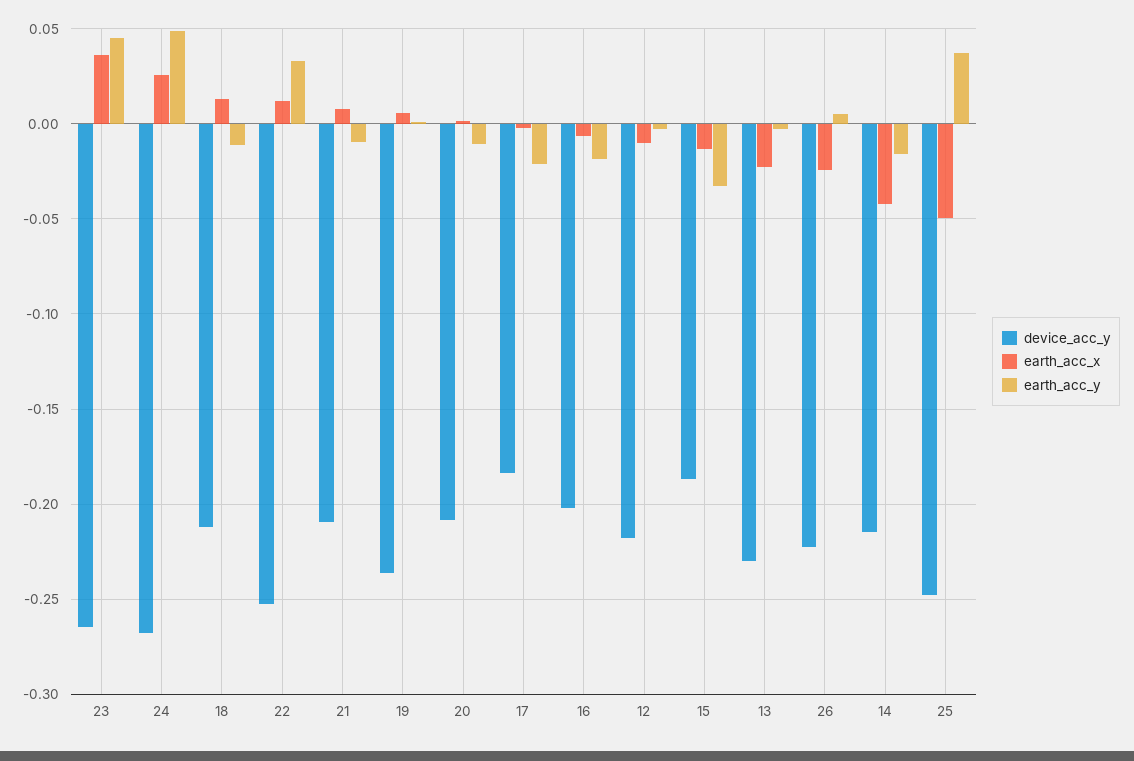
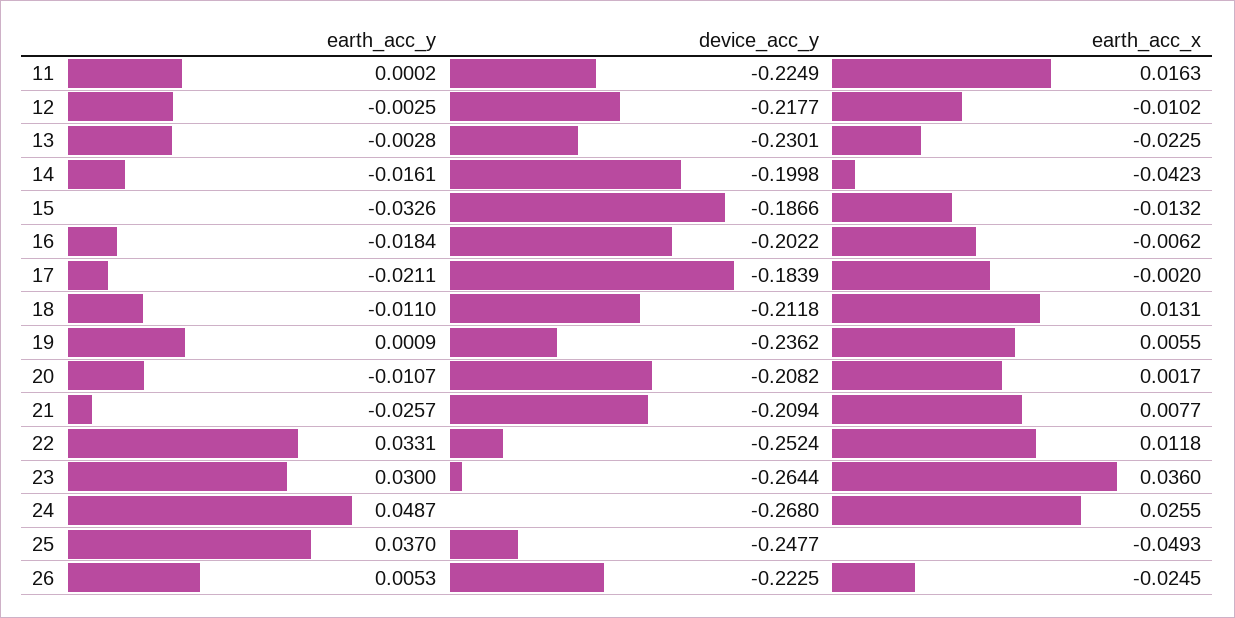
earth_acc_y, 23: 0.045 -> 0.03
earth_acc_y, 21: -0.01 -> -0.0257
device_acc_y, 14: -0.215 -> -0.1998
earth_acc_y, 11: none -> 0.0002
device_acc_y, 11: none -> -0.2249
earth_acc_x, 11: none -> 0.0163

